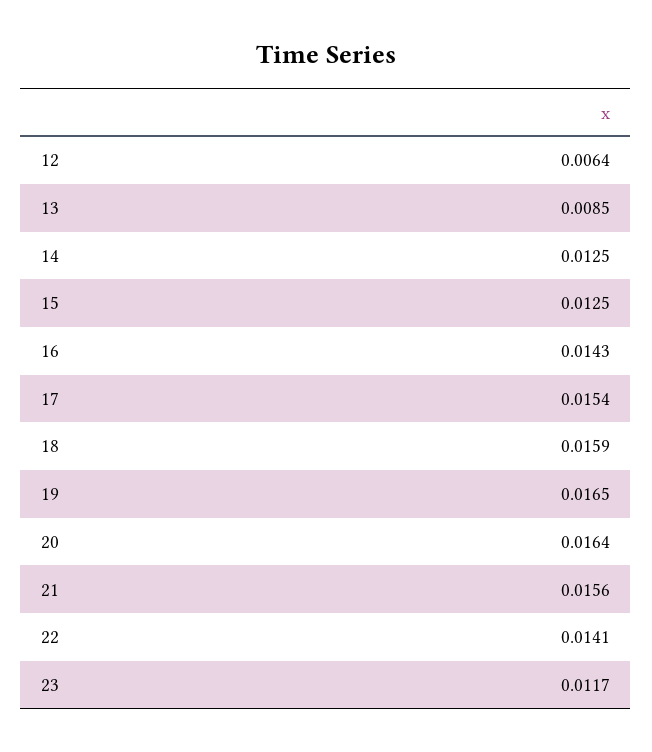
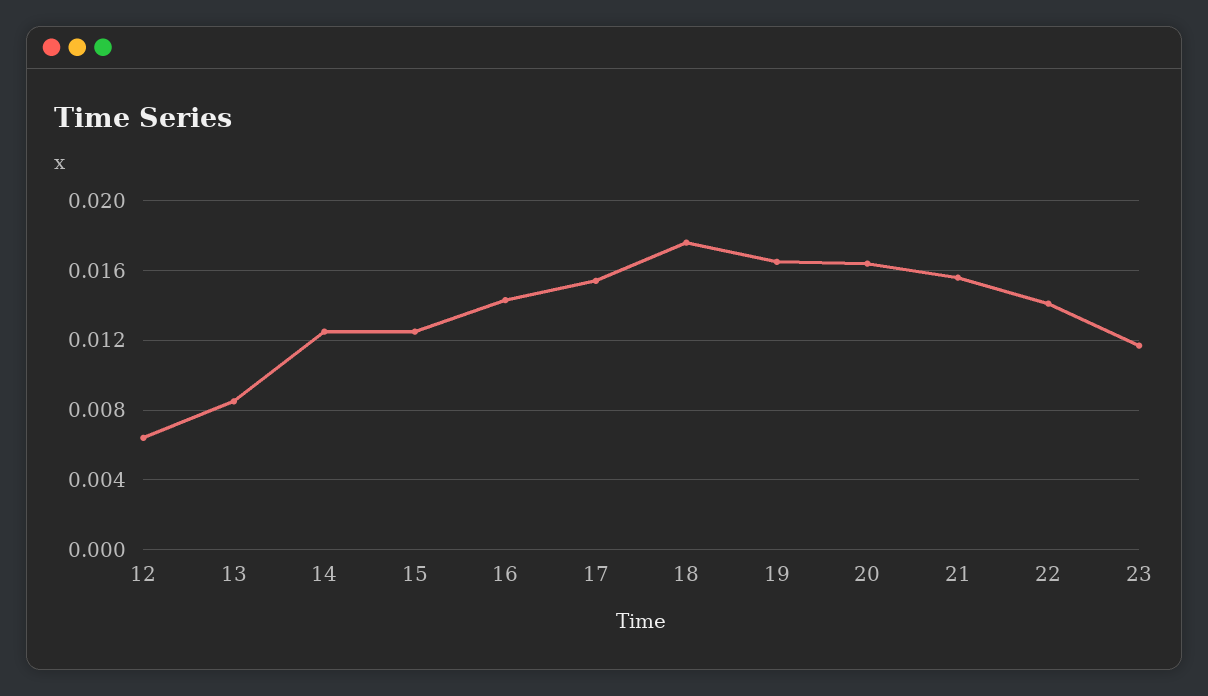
18: 0.0159 -> 0.0175

